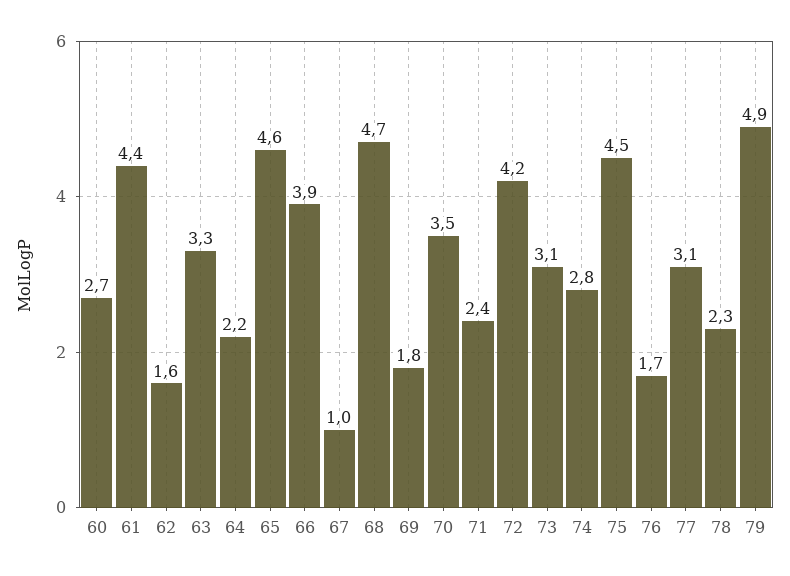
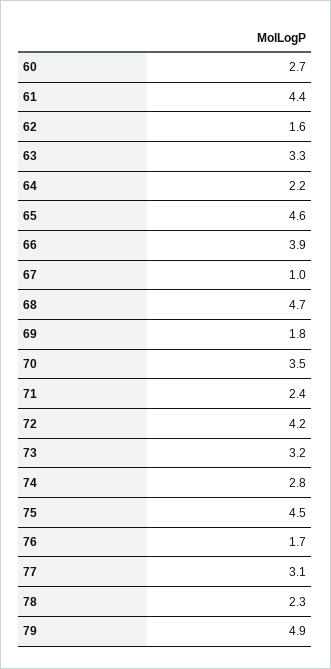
73: 3.1 -> 3.2

